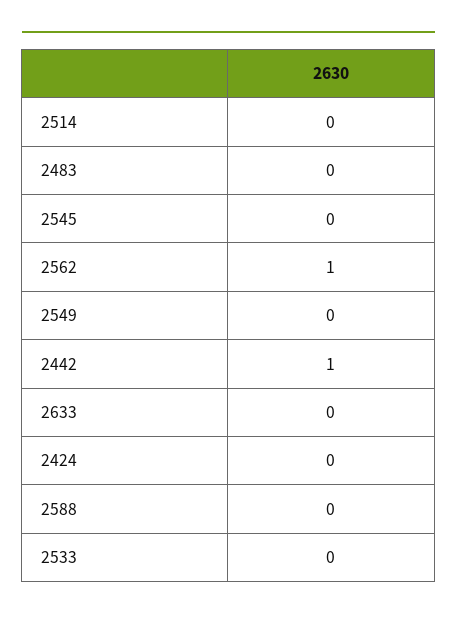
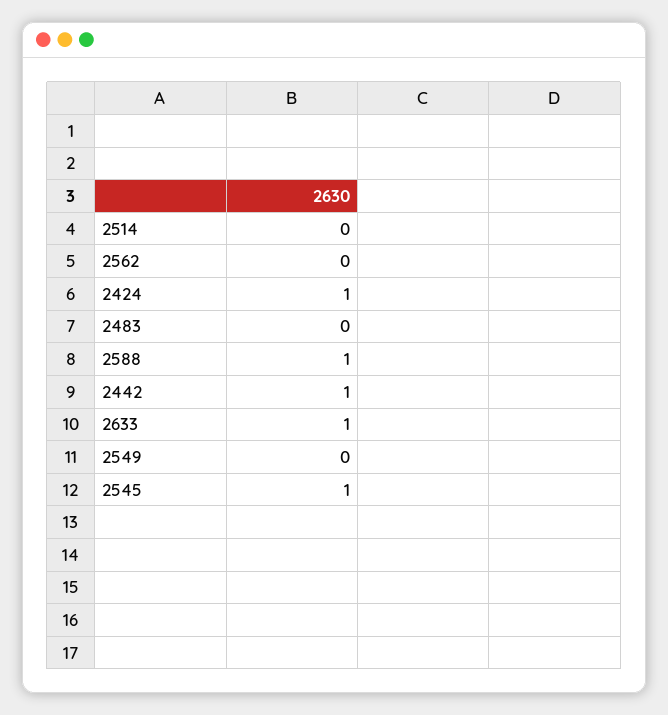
2545: 0 -> 1
2562: 1 -> 0
2633: 0 -> 1
2424: 0 -> 1
2588: 0 -> 1
2533: 0 -> none

